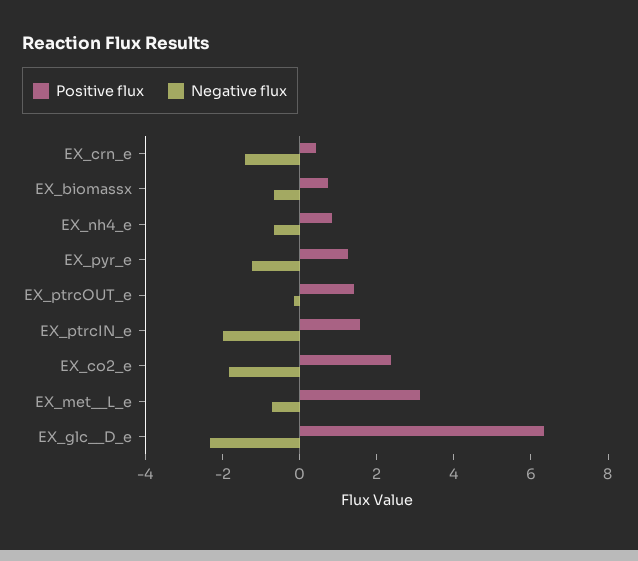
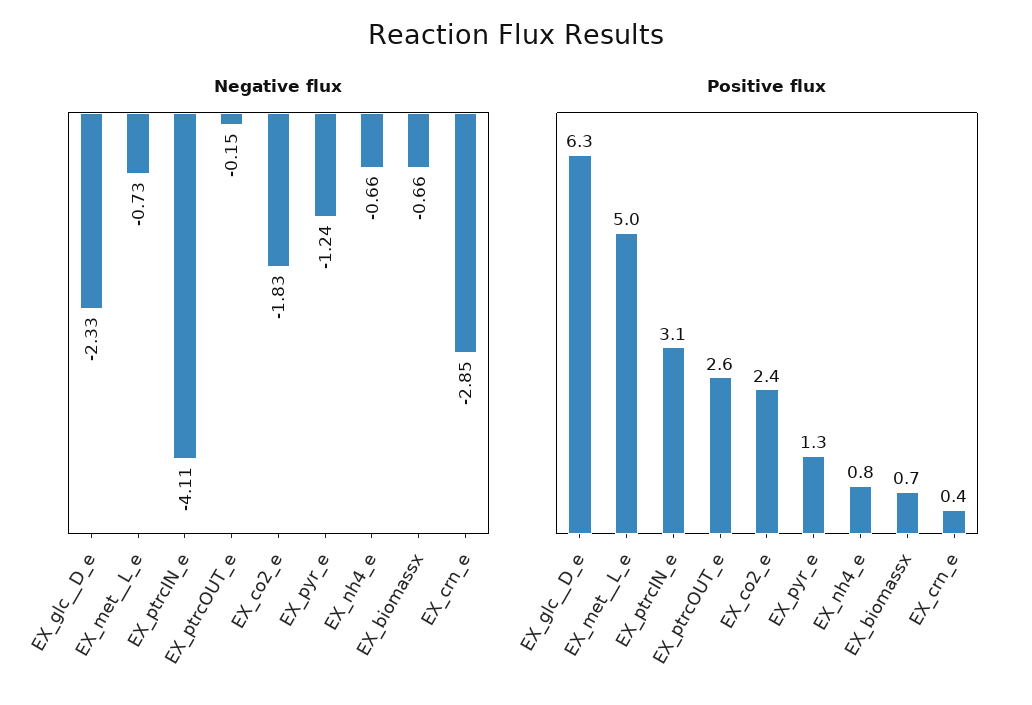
Negative flux, EX_crn_e: -1.5 -> -2.85
Positive flux, EX_ptrcOUT_e: 1.5 -> 2.6
Positive flux, EX_ptrcIN_e: 1.5 -> 3.1
Negative flux, EX_ptrcIN_e: -2 -> -4.11
Positive flux, EX_met__L_e: 3 -> 5

